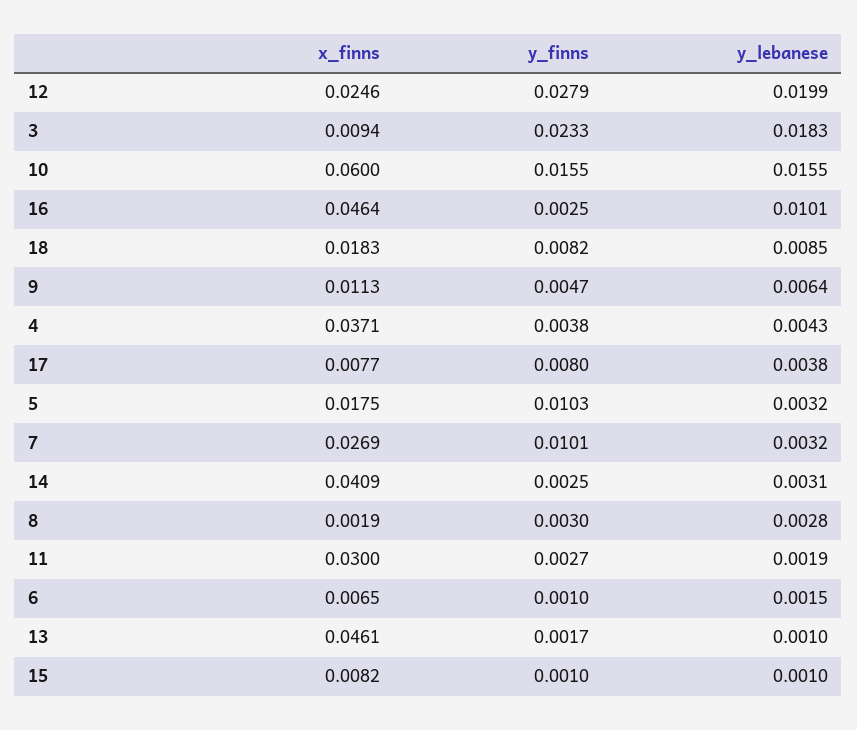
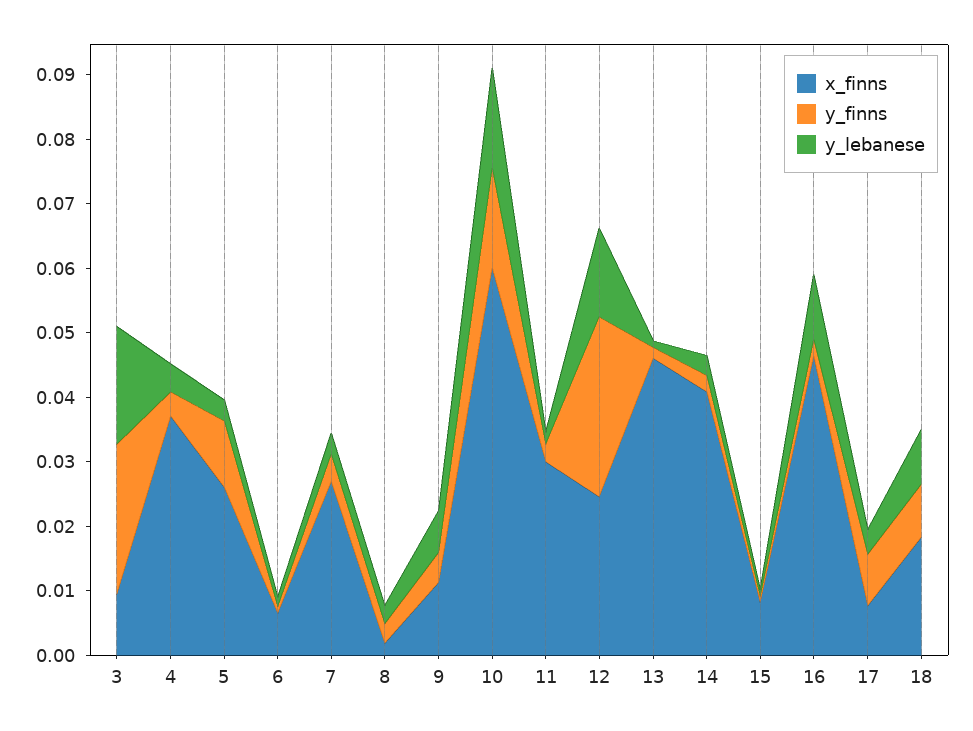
y_lebanese, 12: 0.0199 -> 0.014
x_finns, 5: 0.0175 -> 0.026
y_finns, 7: 0.0101 -> 0.004

